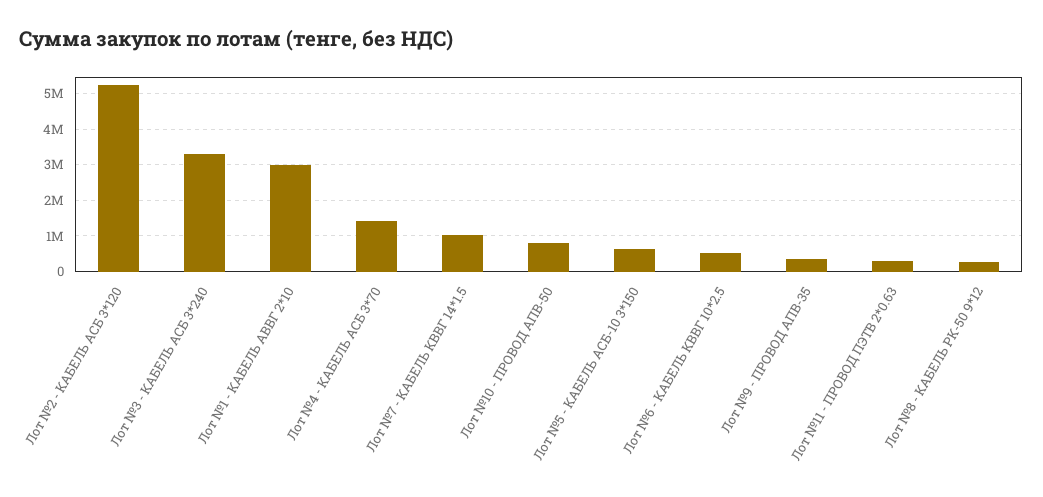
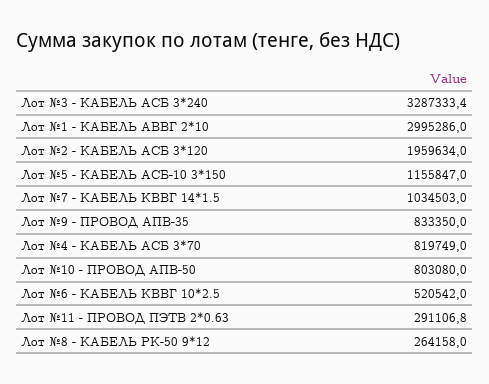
Лот №2 - КАБЕЛЬ АСБ 3*120: 5200000 -> 1959634
Лот №4 - КАБЕЛЬ АСБ 3*70: 1400000 -> 819749
Лот №5 - КАБЕЛЬ АСБ-10 3*150: 600000 -> 1155847
Лот №9 - ПРОВОД АПВ-35: 400000 -> 833350

